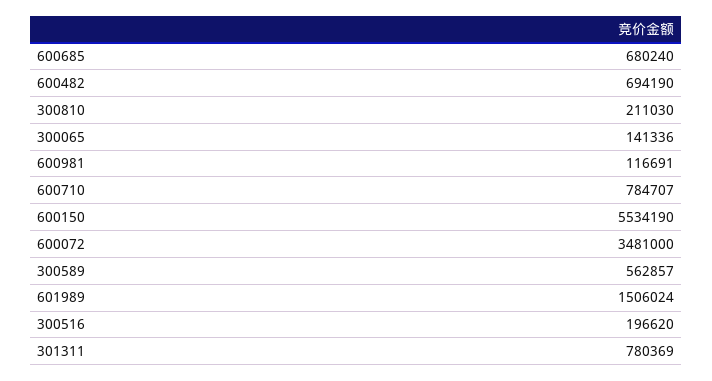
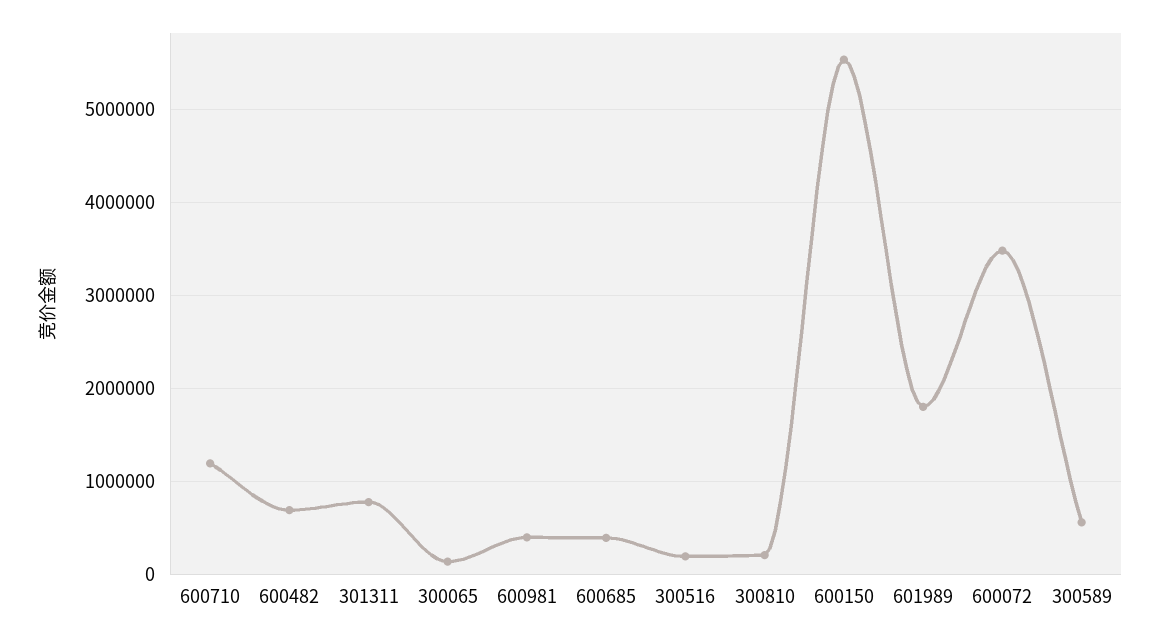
600685: 680240 -> 400000
600981: 116691 -> 400000
600710: 784707 -> 1200000
601989: 1506024 -> 1800000

